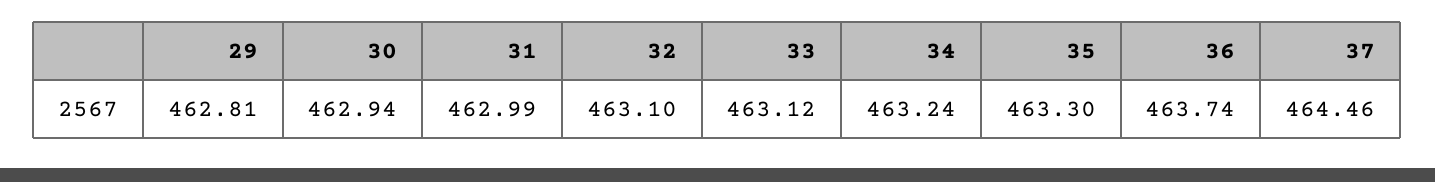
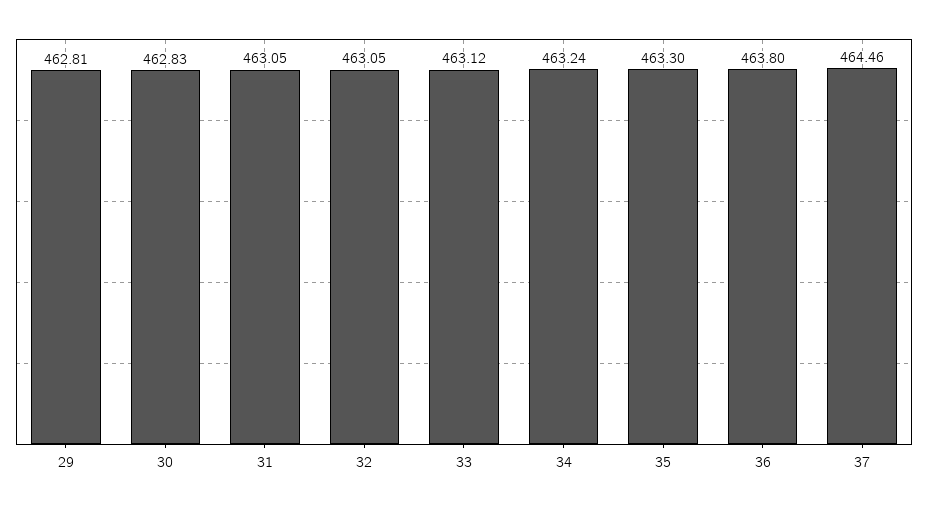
30: 462.94 -> 462.83
31: 462.99 -> 463.05
32: 463.1 -> 463.05
36: 463.74 -> 463.8

